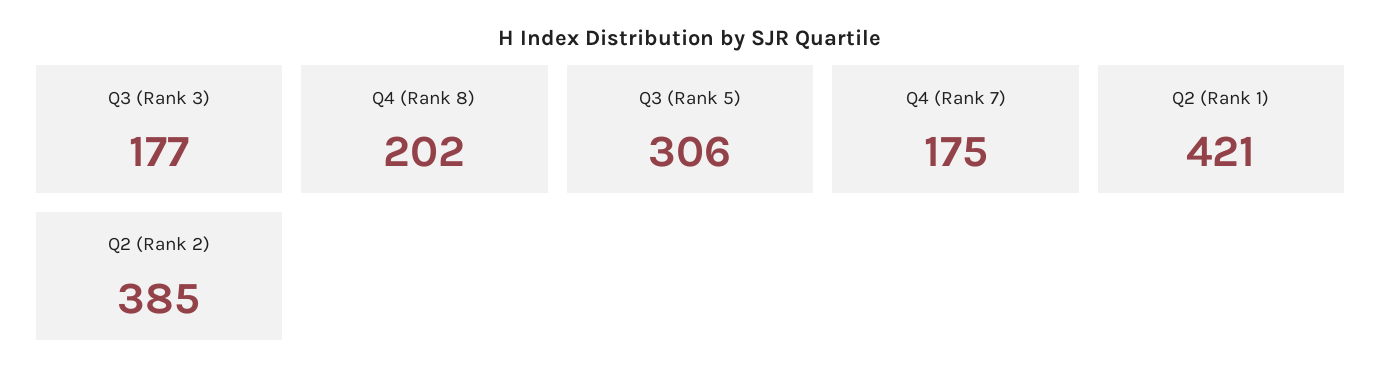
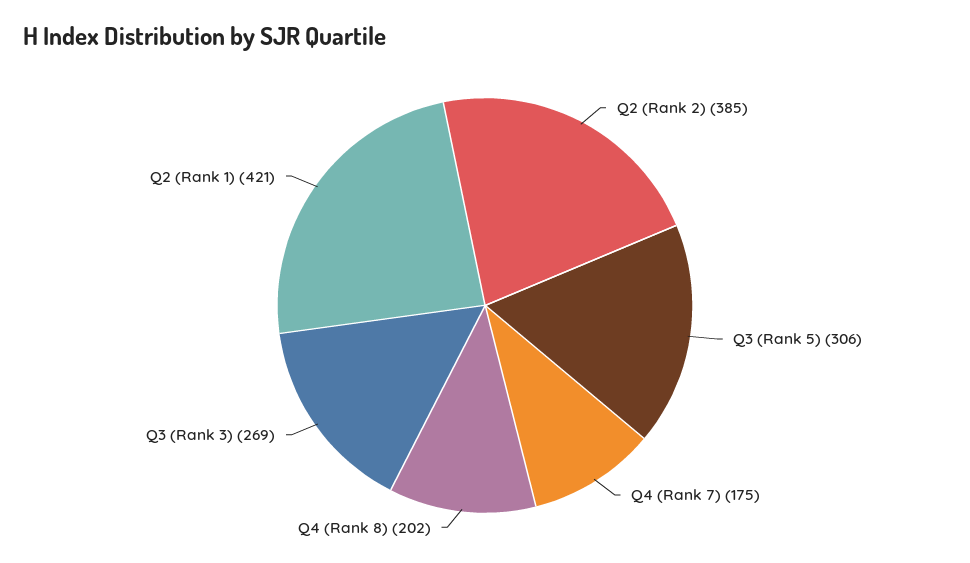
Q3 (Rank 3): 177 -> 269

